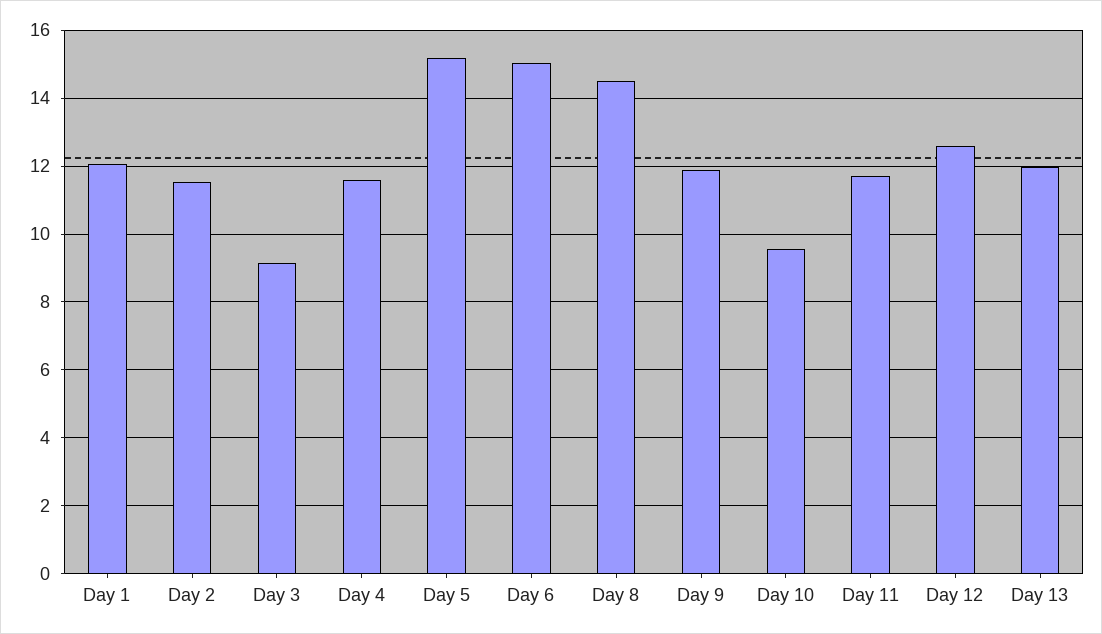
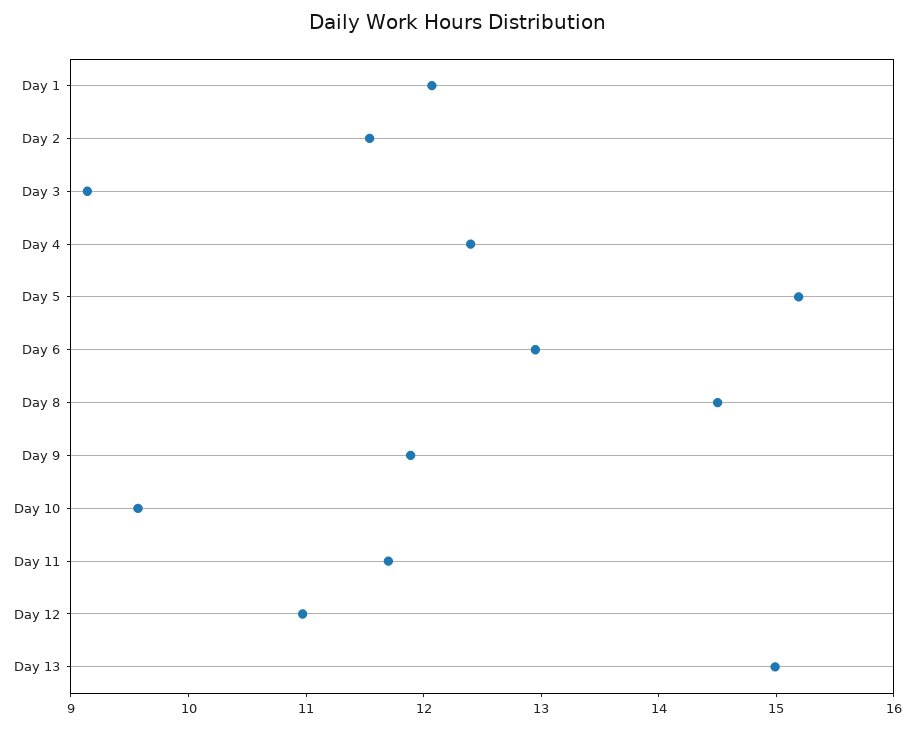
Day 4: 11.6 -> 12.4
Day 6: 15 -> 13
Day 12: 12.6 -> 11
Day 13: 12 -> 15

